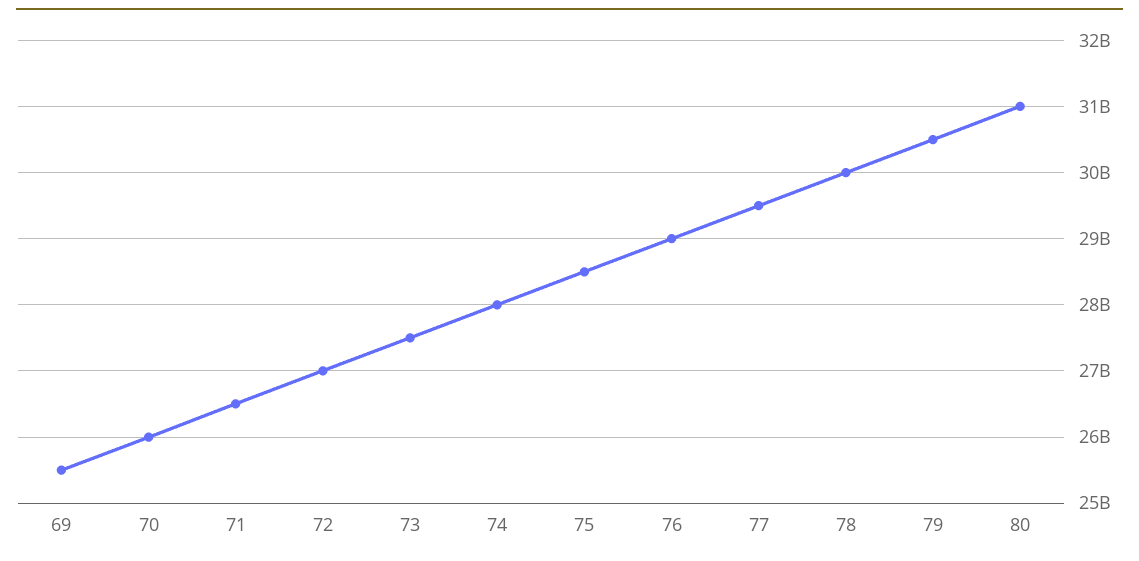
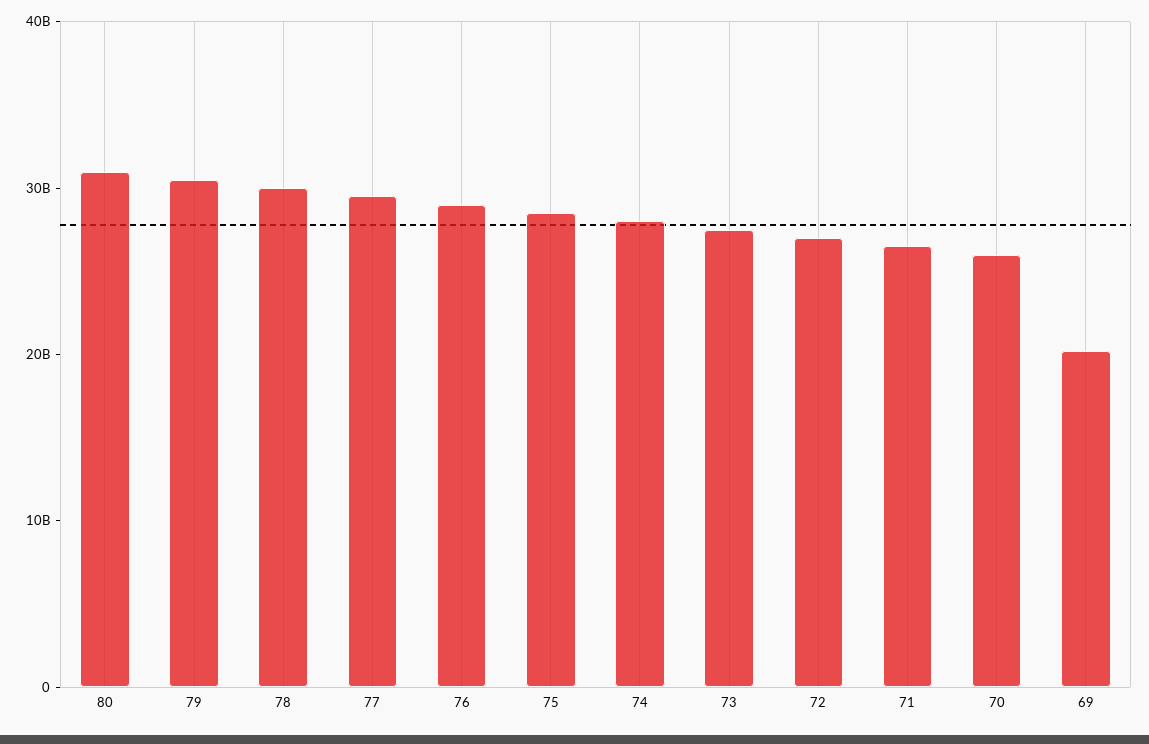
69: 25500000000 -> 20000000000

